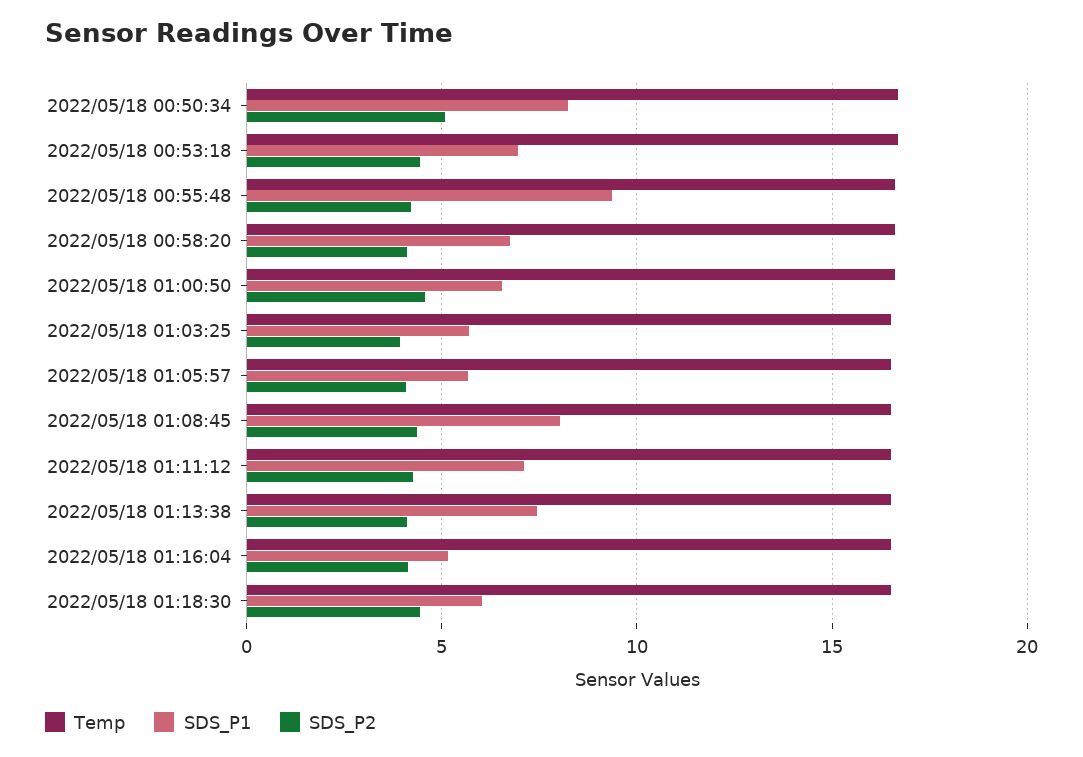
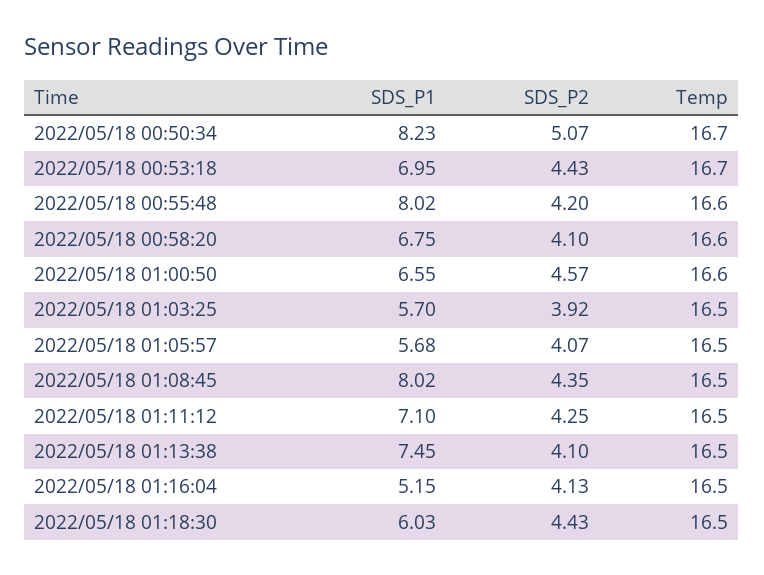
SDS_P1, 2022/05/18 00:55:48: 9.5 -> 8.02

